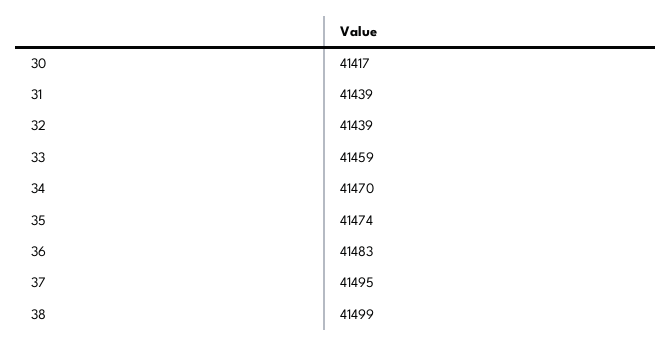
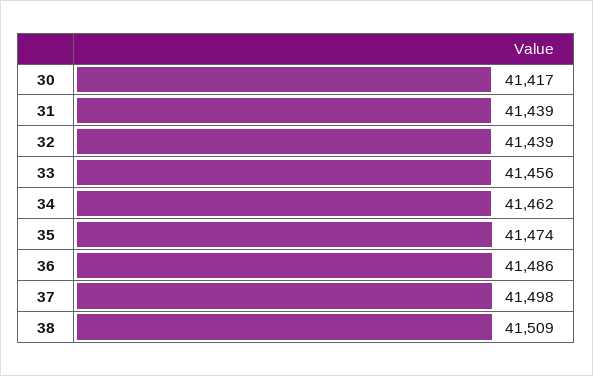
33: 41459 -> 41456
34: 41470 -> 41462
36: 41483 -> 41486
37: 41495 -> 41498
38: 41499 -> 41509

